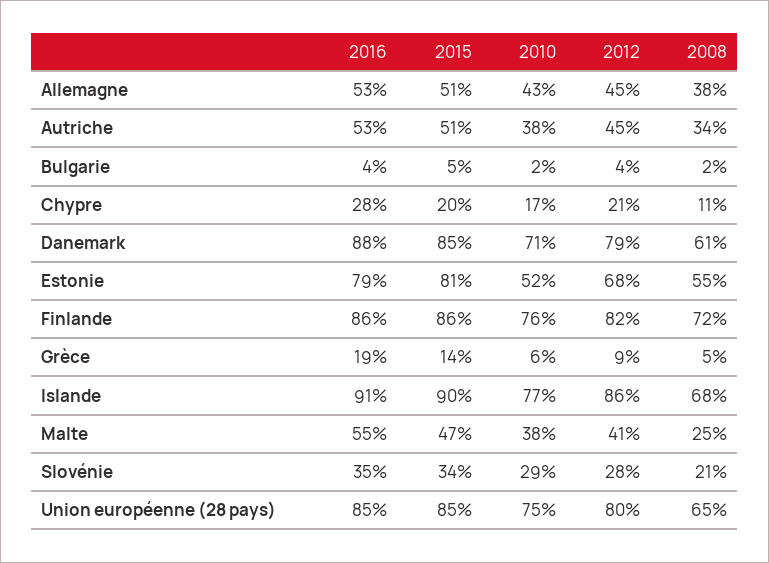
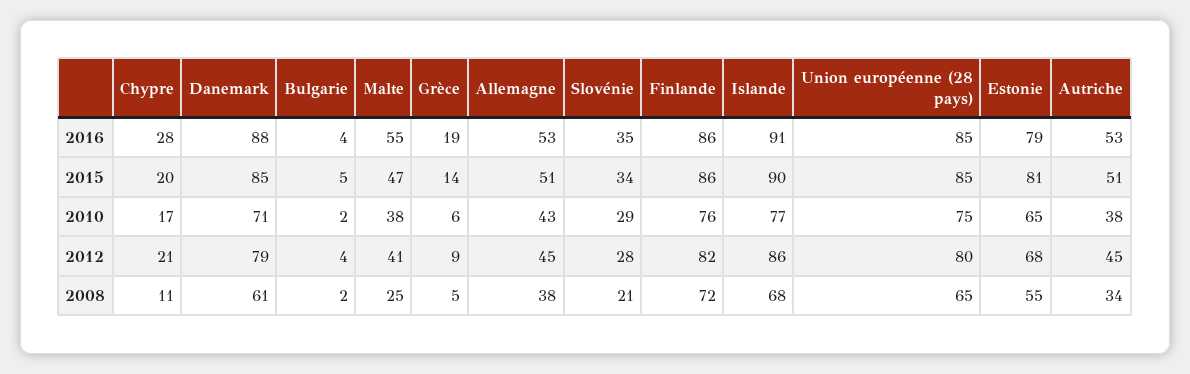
2010, Estonie: 52 -> 65

